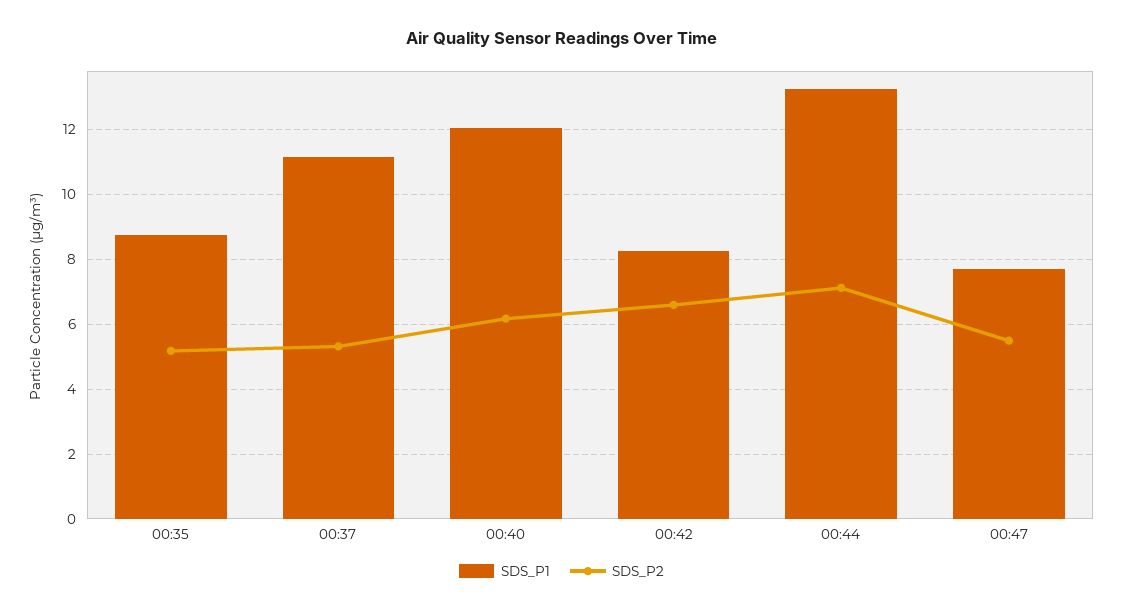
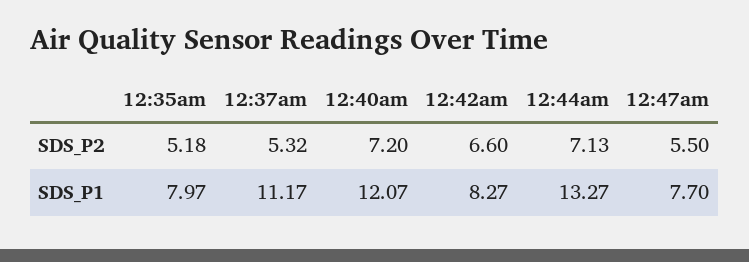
SDS_P1, 00:35: 8.8 -> 7.97
SDS_P2, 00:40: 6.2 -> 7.2

